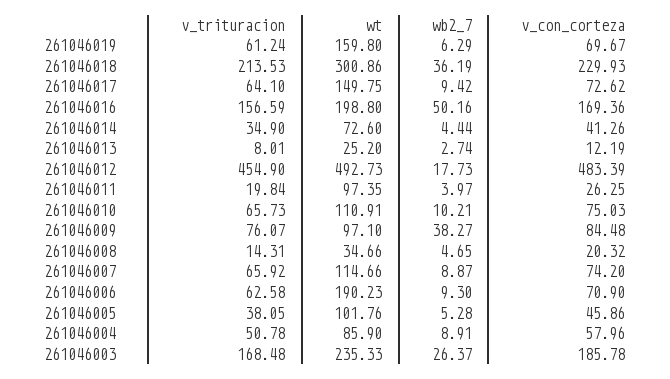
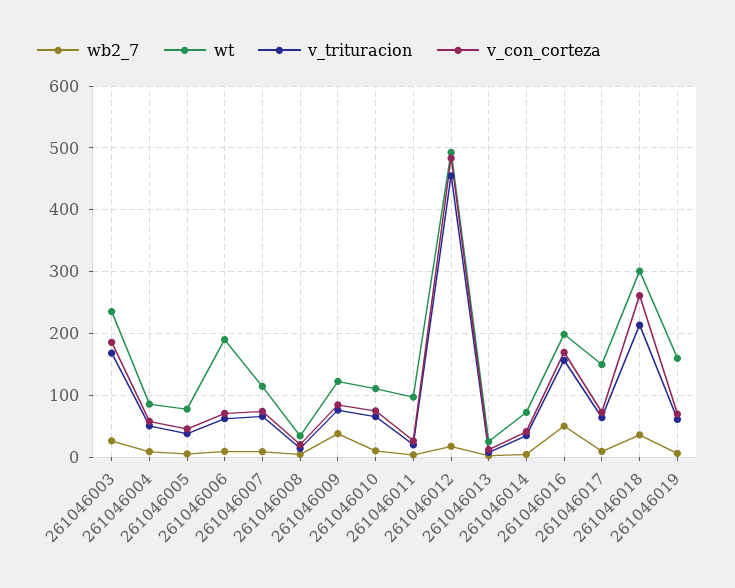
v_con_corteza, 261046018: 229.93 -> 260
wt, 261046009: 97.1 -> 120
wt, 261046005: 101.76 -> 80

